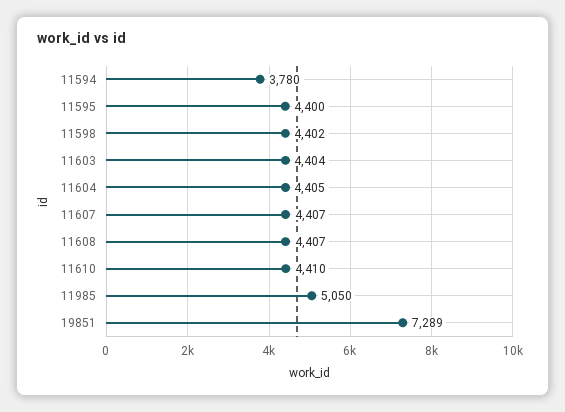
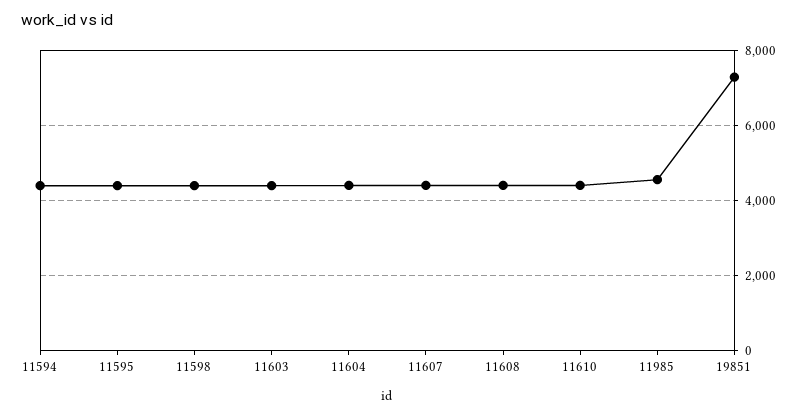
11594: 3780 -> 4400
11985: 5050 -> 4600

